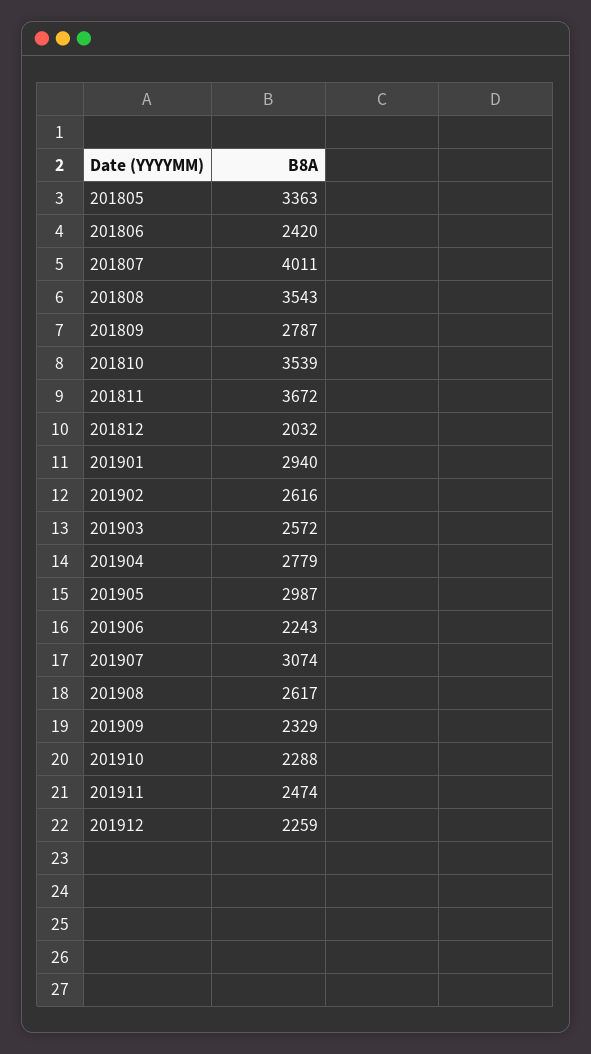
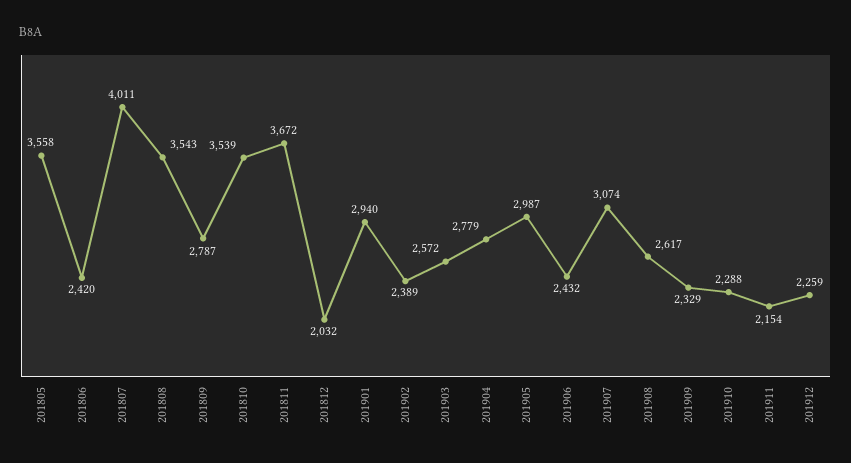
201805: 3363 -> 3558
201902: 2616 -> 2389
201906: 2243 -> 2432
201911: 2474 -> 2154

